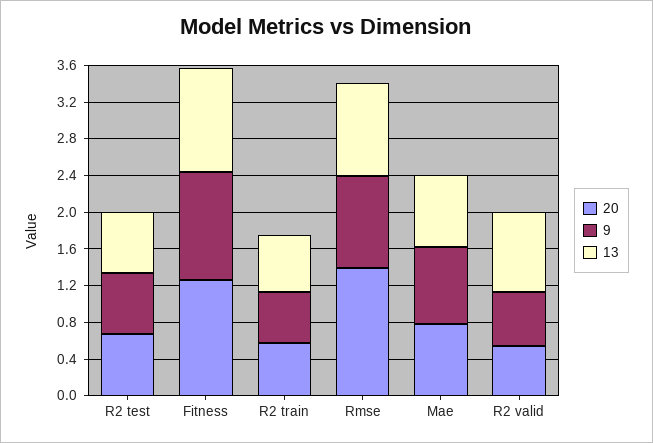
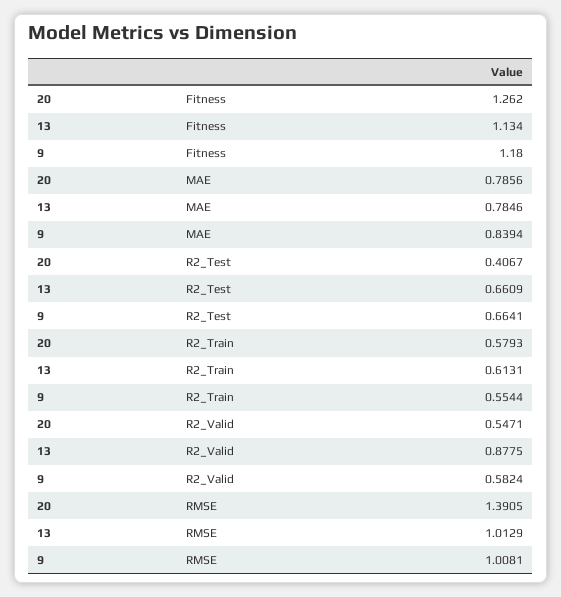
20, R2 test: 0.7 -> 0.4067

